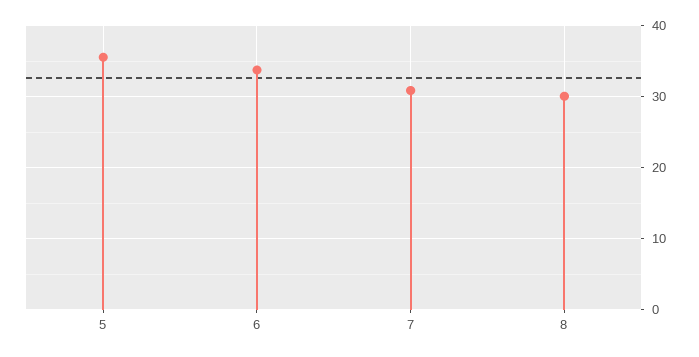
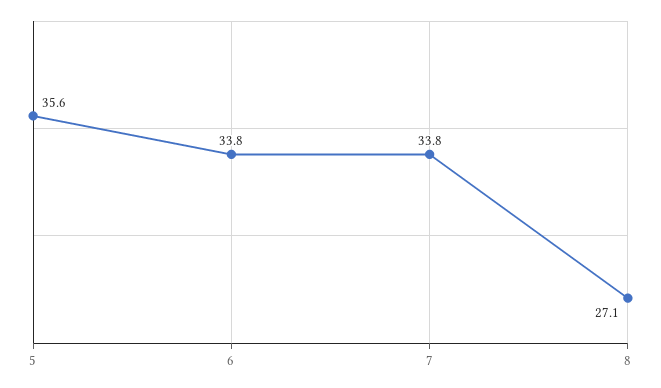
7: 31 -> 33.8
8: 30 -> 27.1

